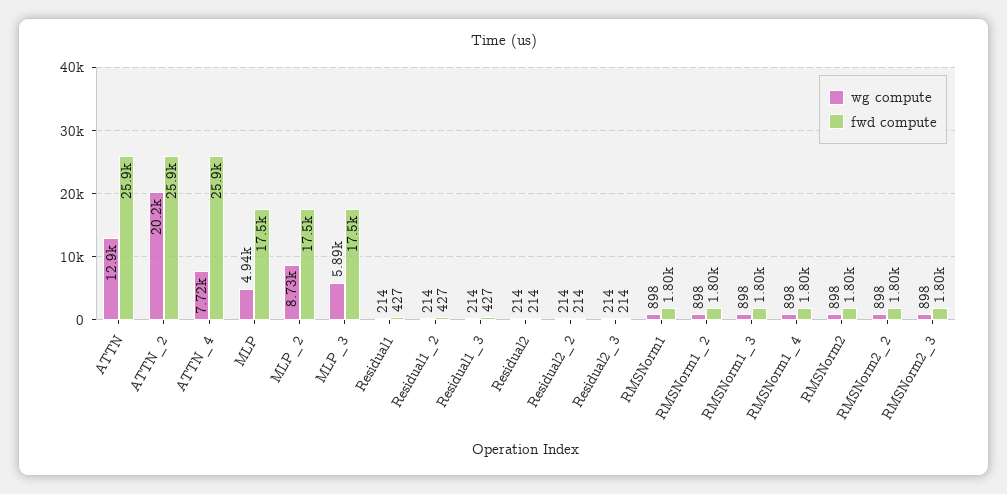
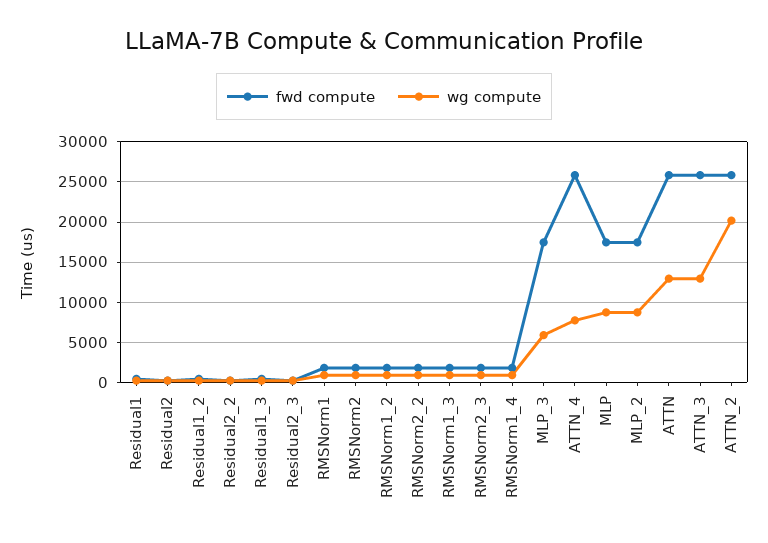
wg compute, MLP: 4940 -> 9000
fwd compute, ATTN_3: none -> 26000
wg compute, ATTN_3: none -> 13000

